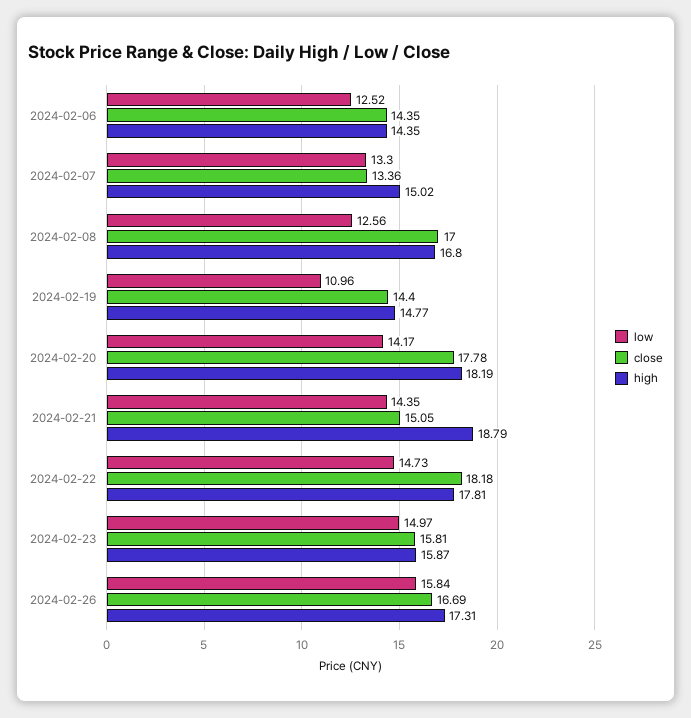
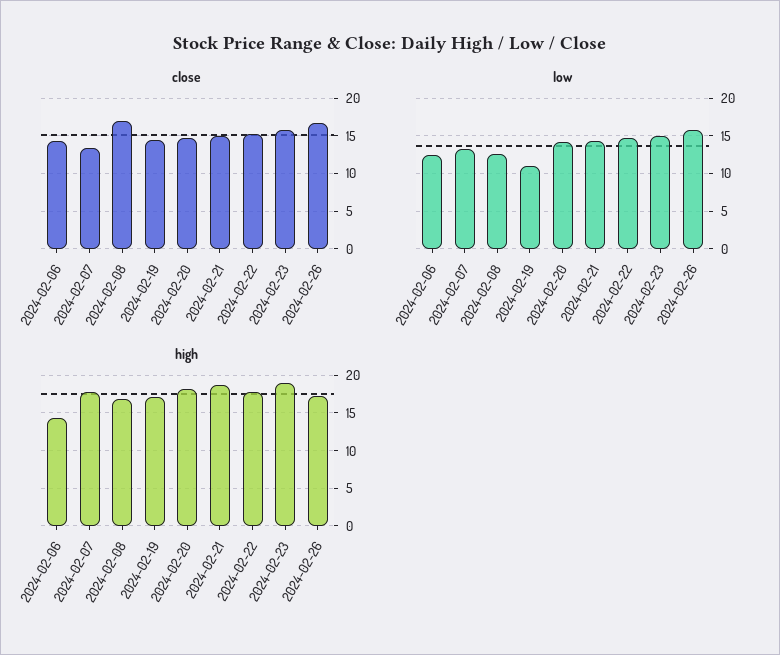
high, 2024-02-07: 15.02 -> 18
high, 2024-02-19: 14.77 -> 17
close, 2024-02-20: 17.78 -> 15
close, 2024-02-22: 18.18 -> 15
high, 2024-02-23: 15.87 -> 19

